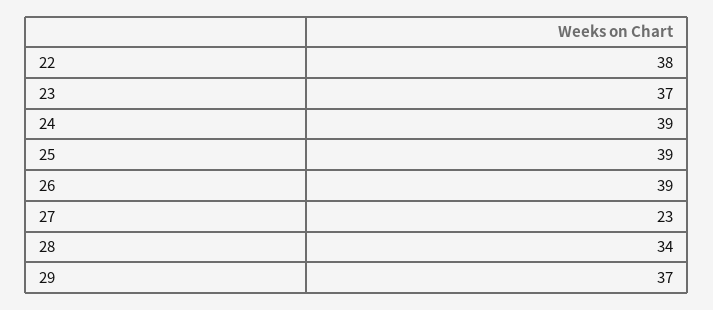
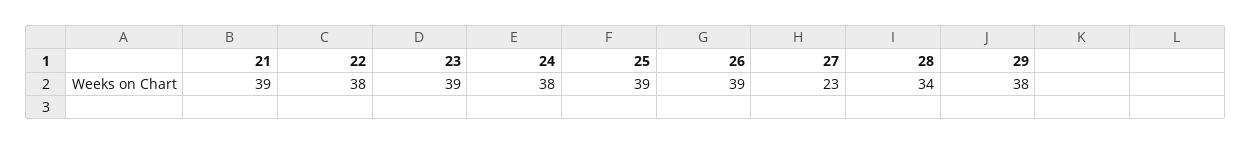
23: 37 -> 39
24: 39 -> 38
29: 37 -> 38
21: none -> 39

